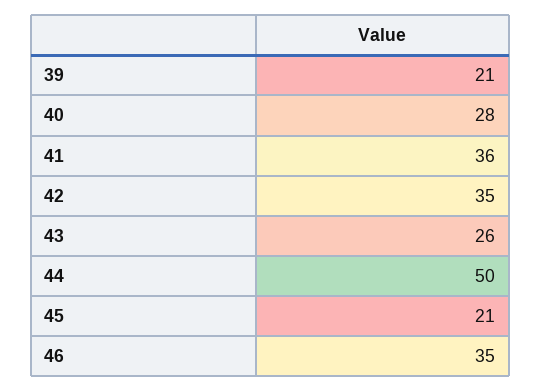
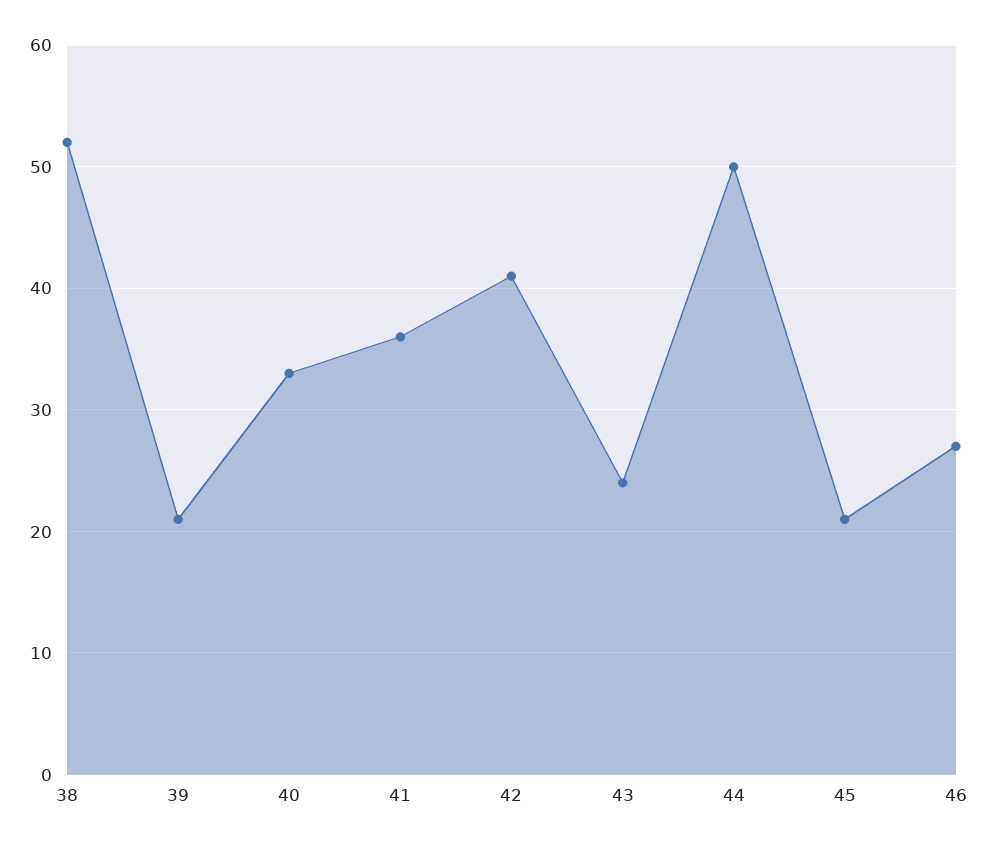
40: 28 -> 33
42: 35 -> 41
43: 26 -> 24
46: 35 -> 27
38: none -> 52

